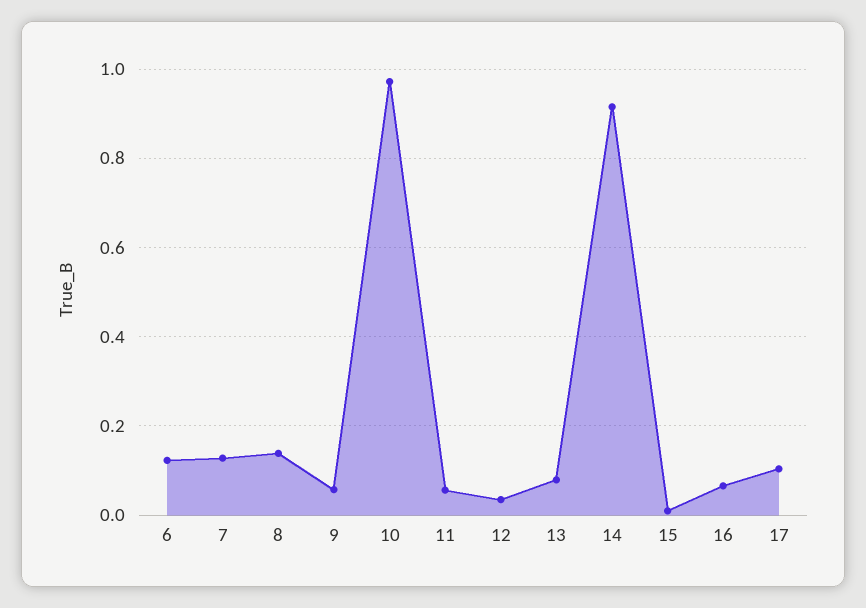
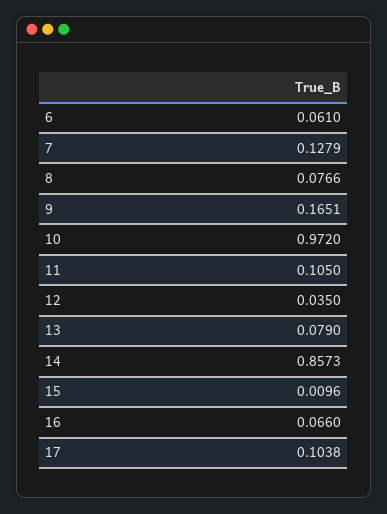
6: 0.12 -> 0.061
8: 0.14 -> 0.0766
9: 0.06 -> 0.1651
11: 0.06 -> 0.105
14: 0.92 -> 0.8573

